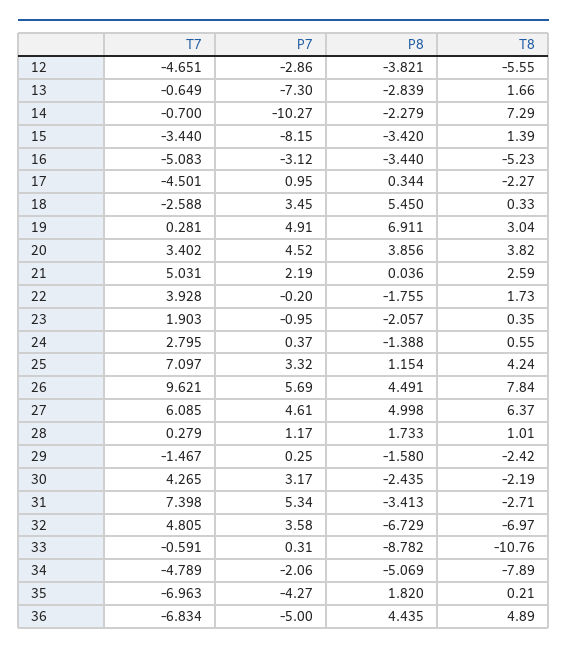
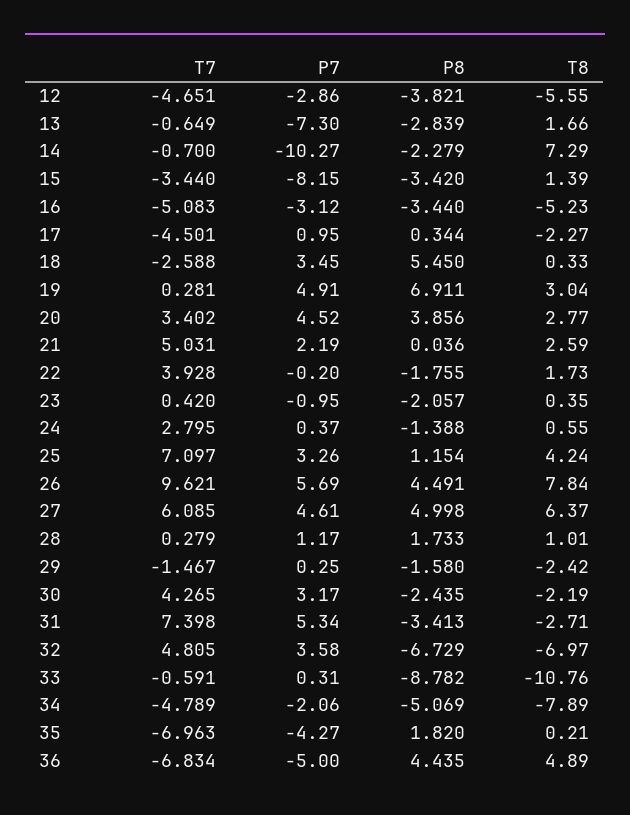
T8, 20: 3.82 -> 2.77
T7, 23: 1.903 -> 0.42
P7, 25: 3.32 -> 3.26

